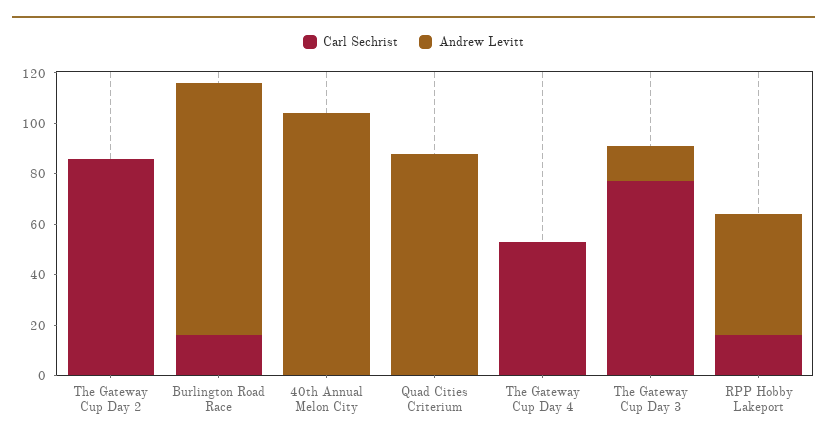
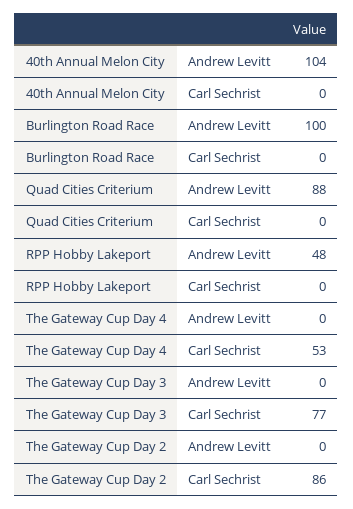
Carl Sechrist, Burlington Road Race: 15 -> 0
Andrew Levitt, The Gateway Cup Day 3: 15 -> 0
Carl Sechrist, RPP Hobby Lakeport: 15 -> 0

